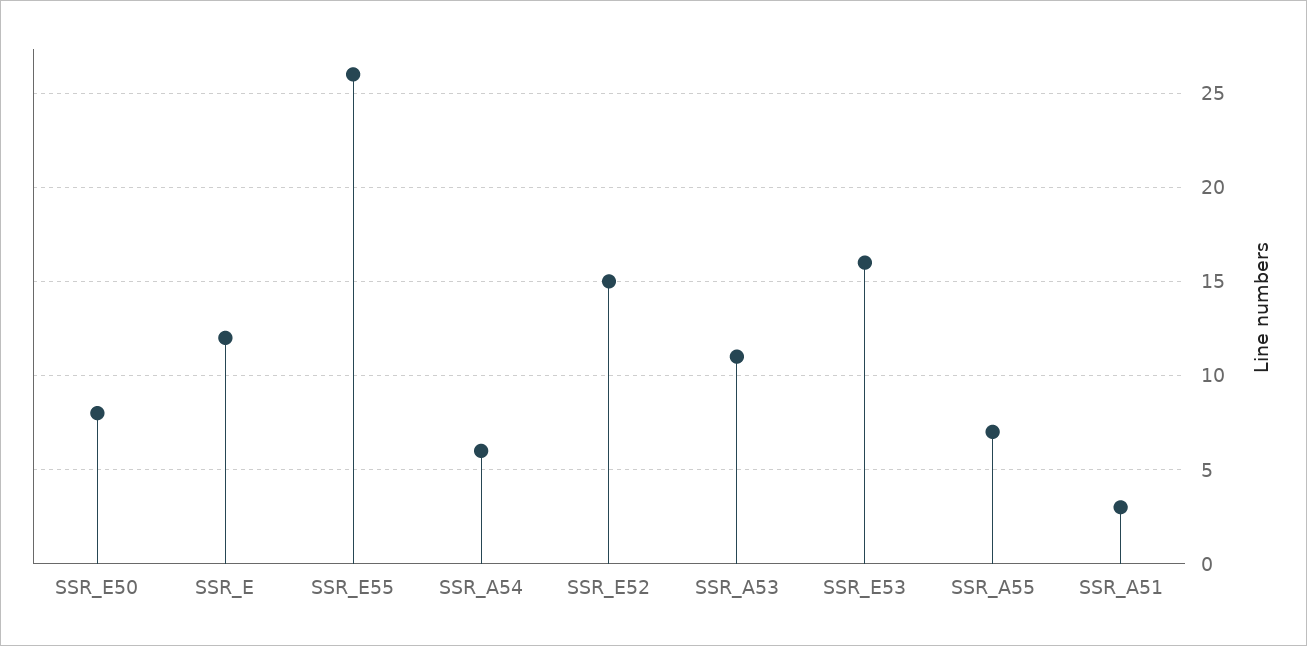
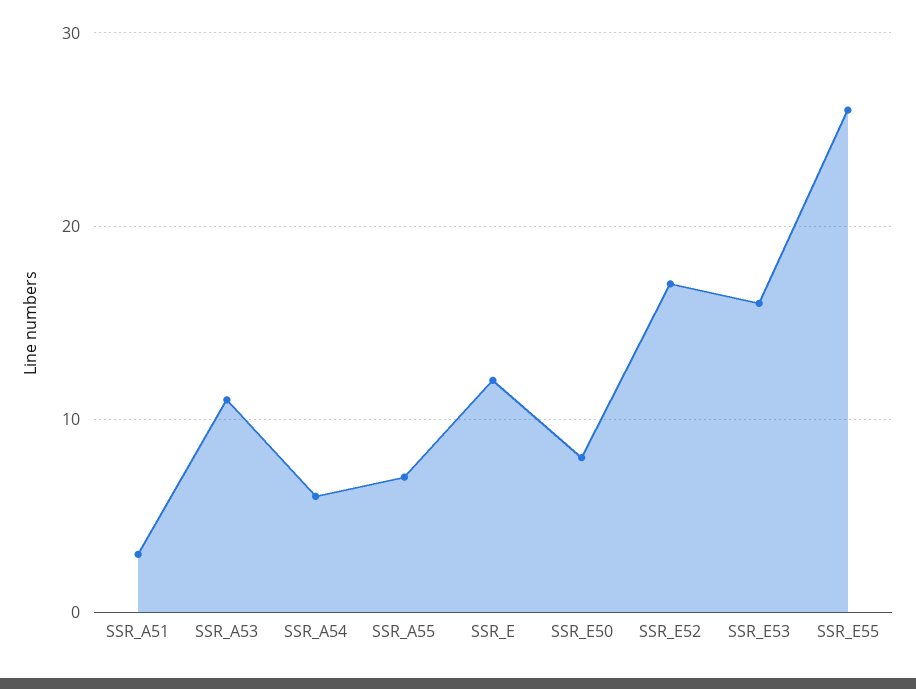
SSR_E52: 15 -> 17

